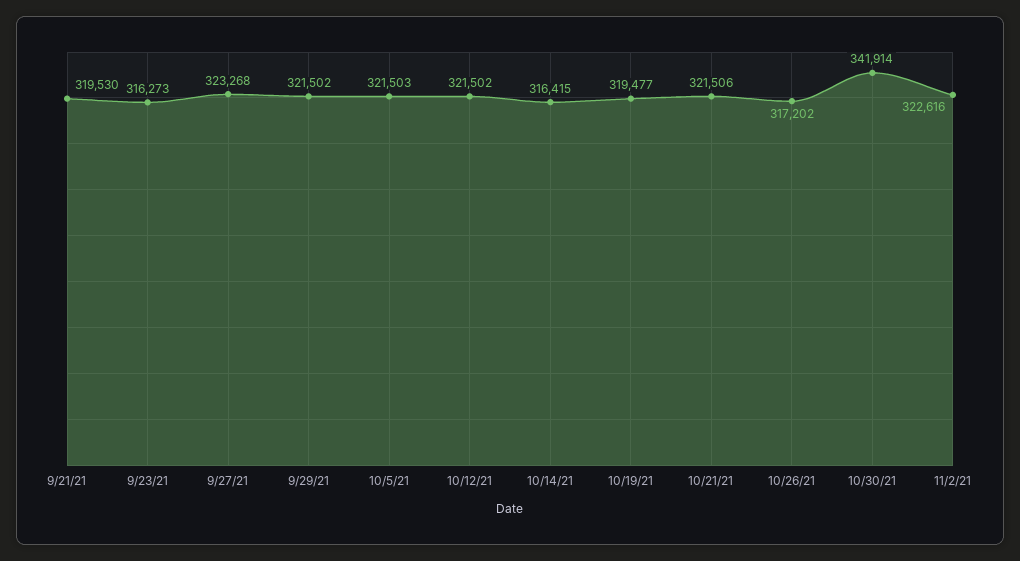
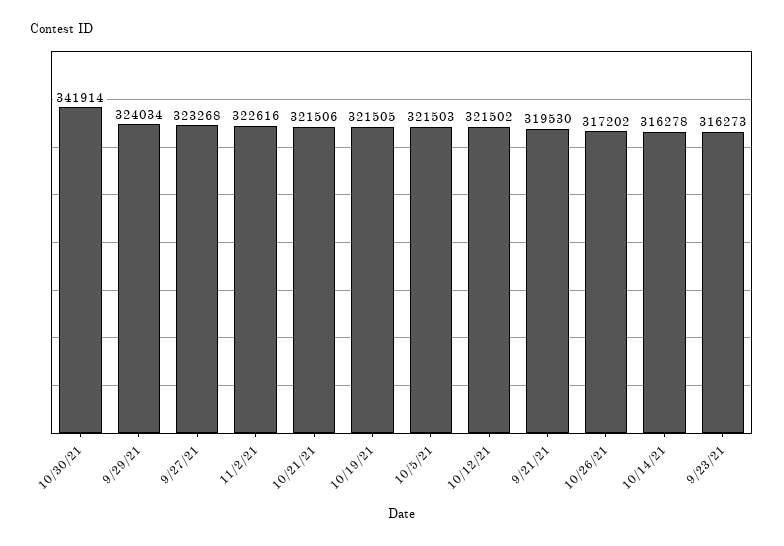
9/29/21: 321502 -> 324034
10/14/21: 316415 -> 316278
10/19/21: 319477 -> 321505

